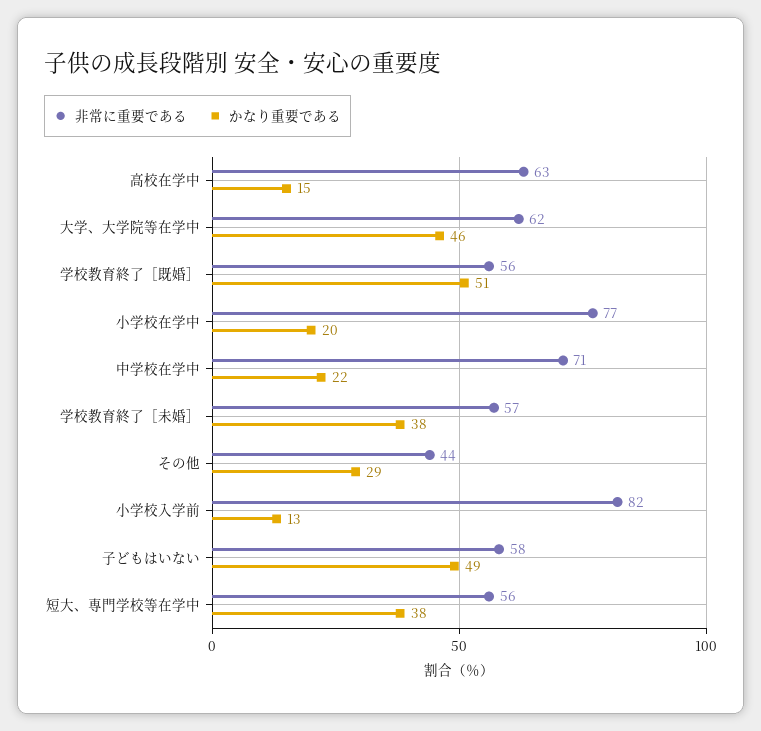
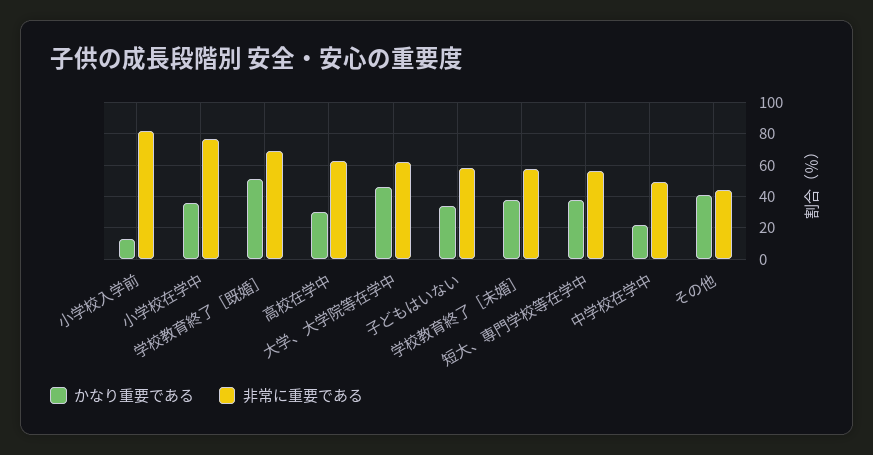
かなり重要である, 高校在学中: 15 -> 30
非常に重要である, 学校教育終了［既婚］: 56 -> 70
かなり重要である, 小学校在学中: 20 -> 35
非常に重要である, 中学校在学中: 71 -> 50
かなり重要である, その他: 29 -> 40
かなり重要である, 子どもはいない: 49 -> 35

